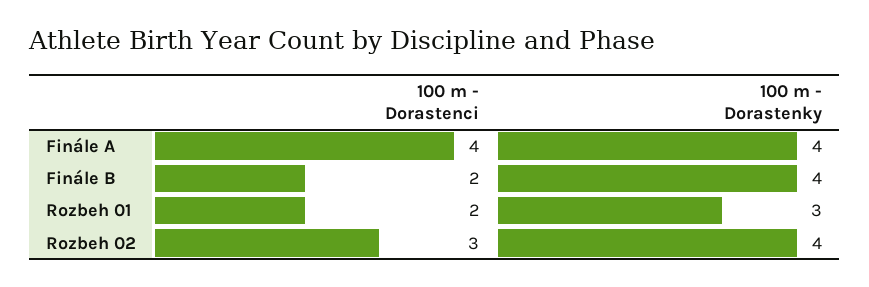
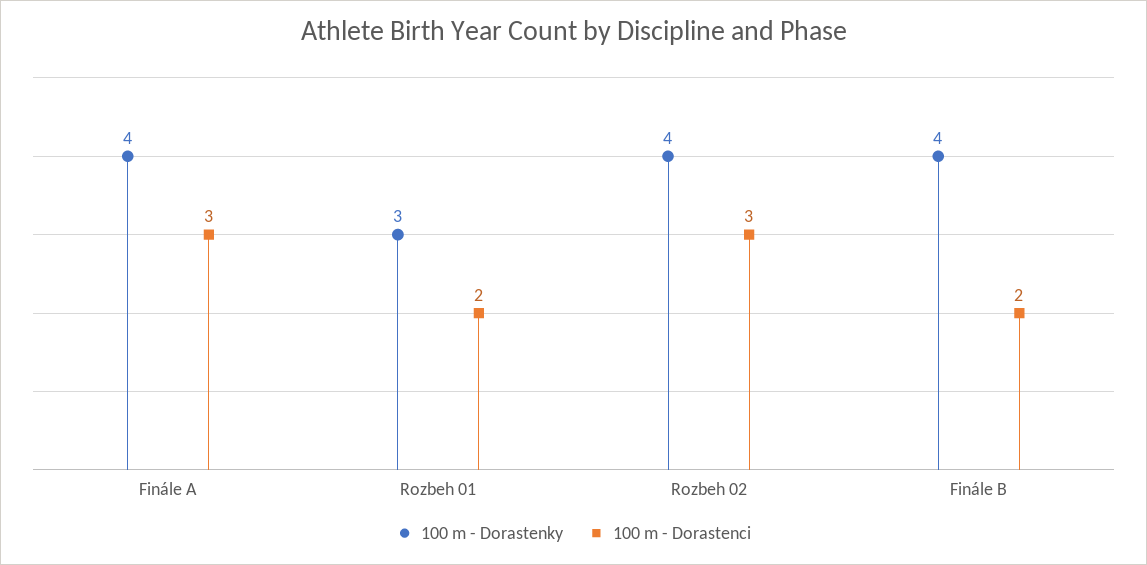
100 m - Dorastenci, Finále A: 4 -> 3

